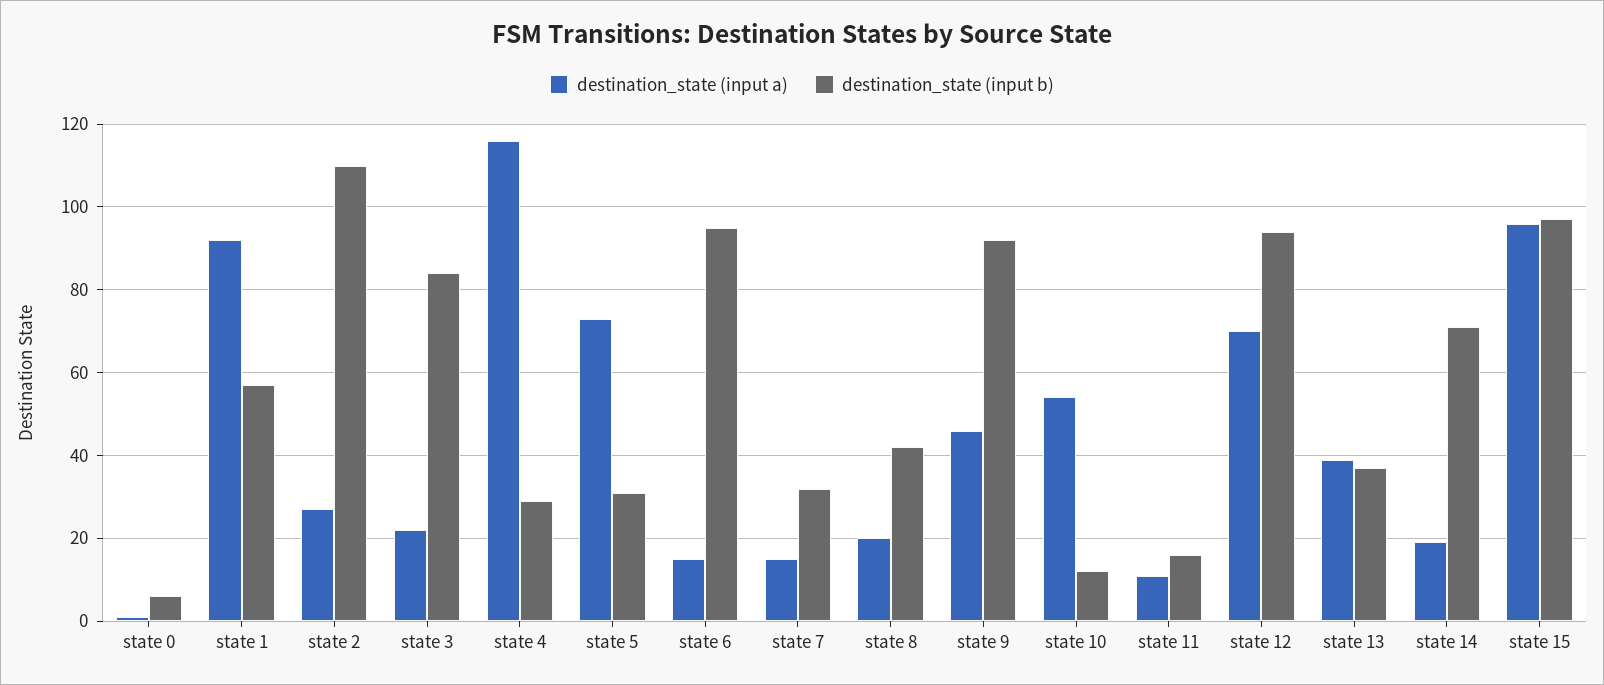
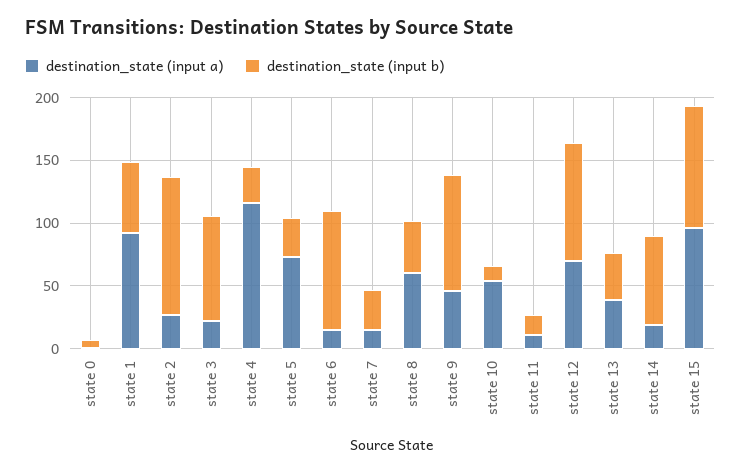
destination_state (input a), state 8: 20 -> 60

